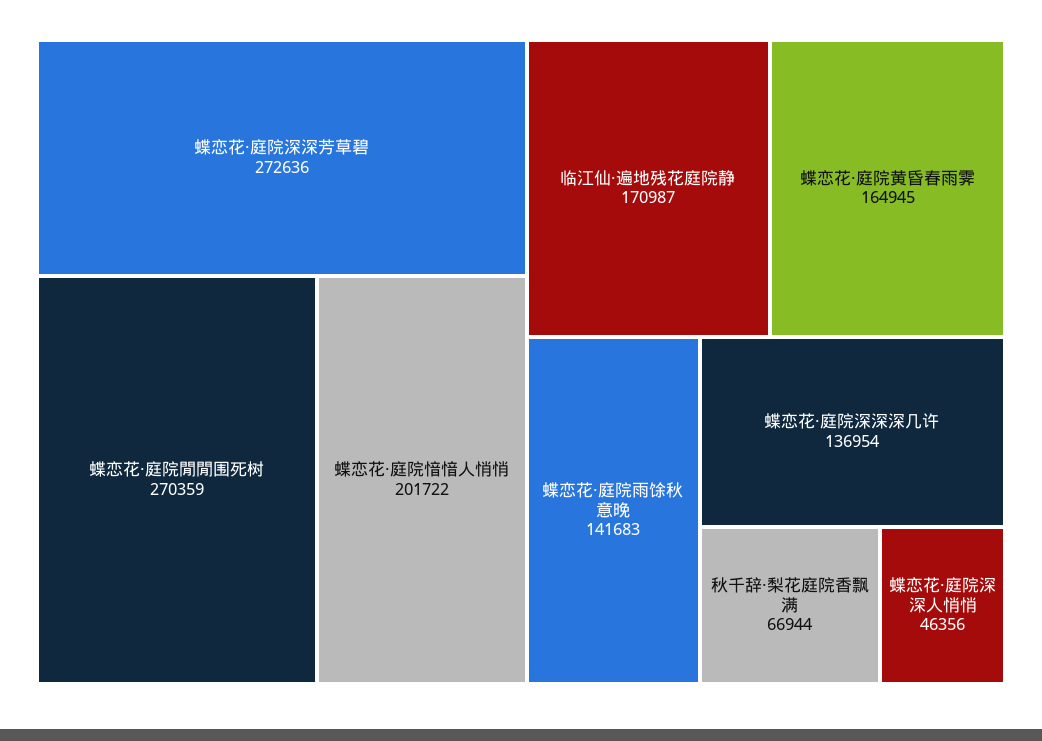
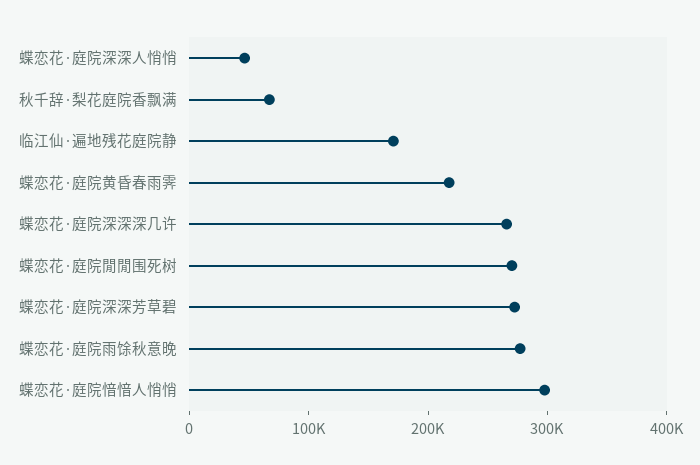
蝶恋花·庭院愔愔人悄悄: 201722 -> 300000
蝶恋花·庭院黄昏春雨霁: 164945 -> 220000
蝶恋花·庭院雨馀秋意晚: 141683 -> 280000
蝶恋花·庭院深深深几许: 136954 -> 260000

